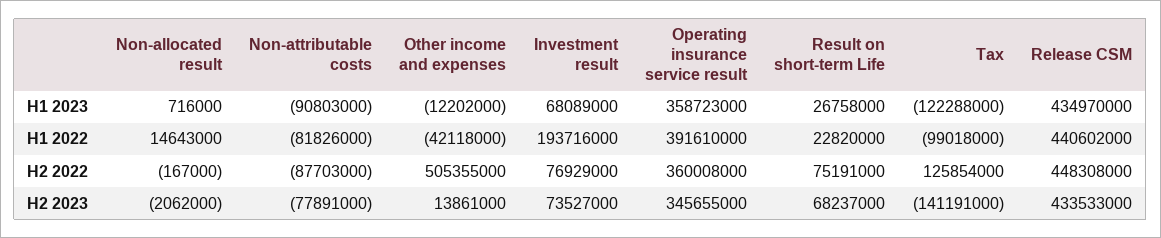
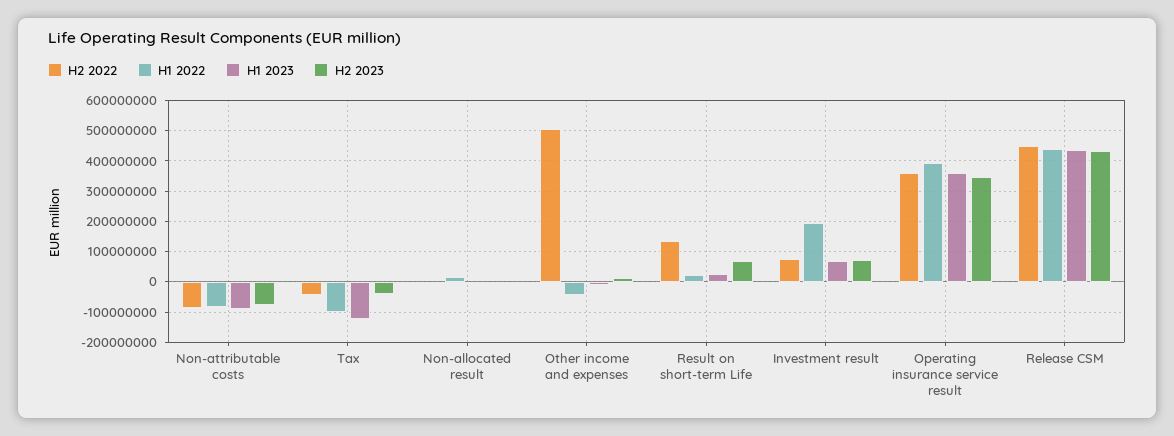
H2 2022, Result on short-term Life: 75191000 -> 140000000
H2 2022, Tax: 125854000 -> -40000000
H2 2023, Tax: -141191000 -> -40000000

